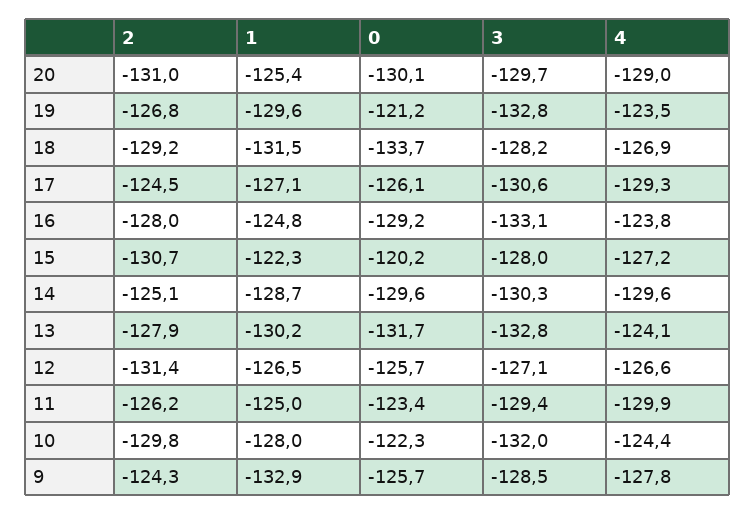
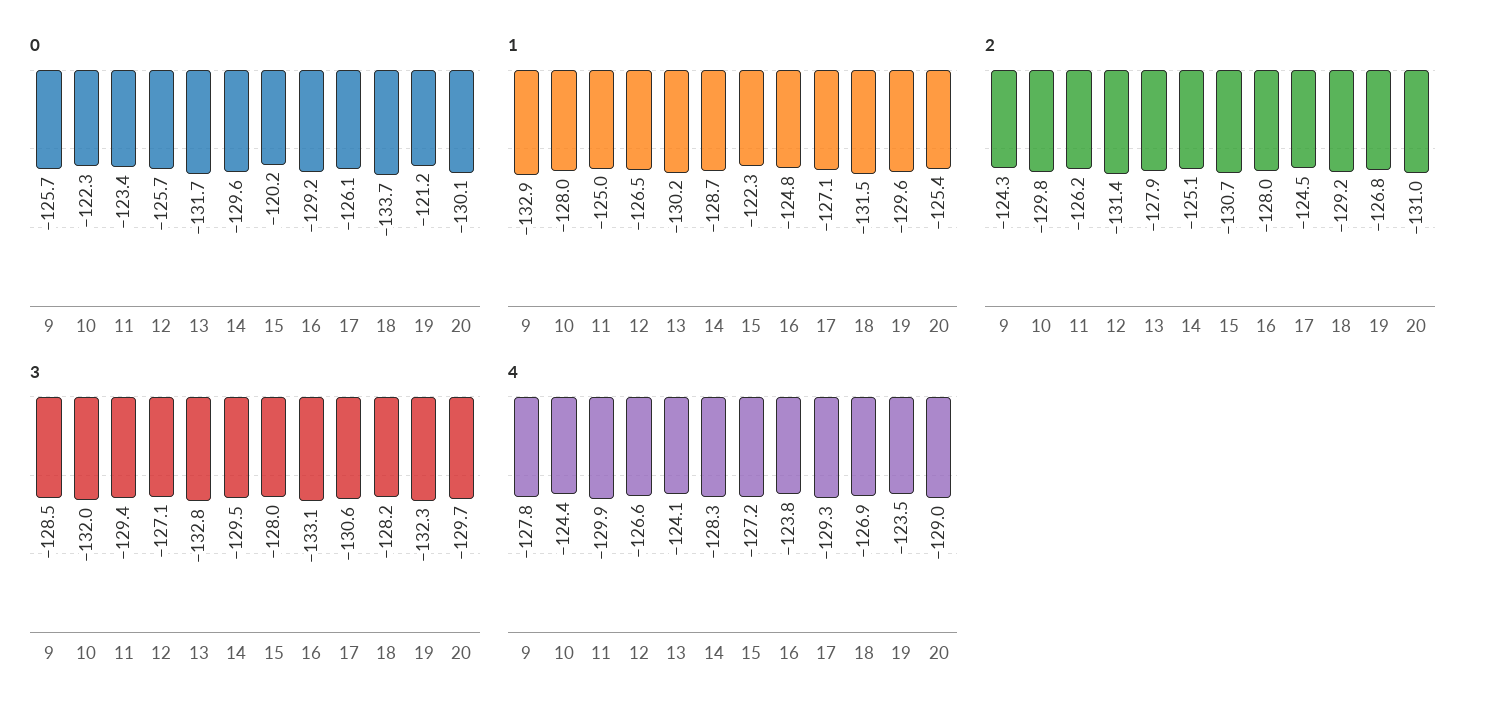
3, 19: -132.8 -> -132.3
3, 14: -130.3 -> -129.5
4, 14: -129.6 -> -128.3

